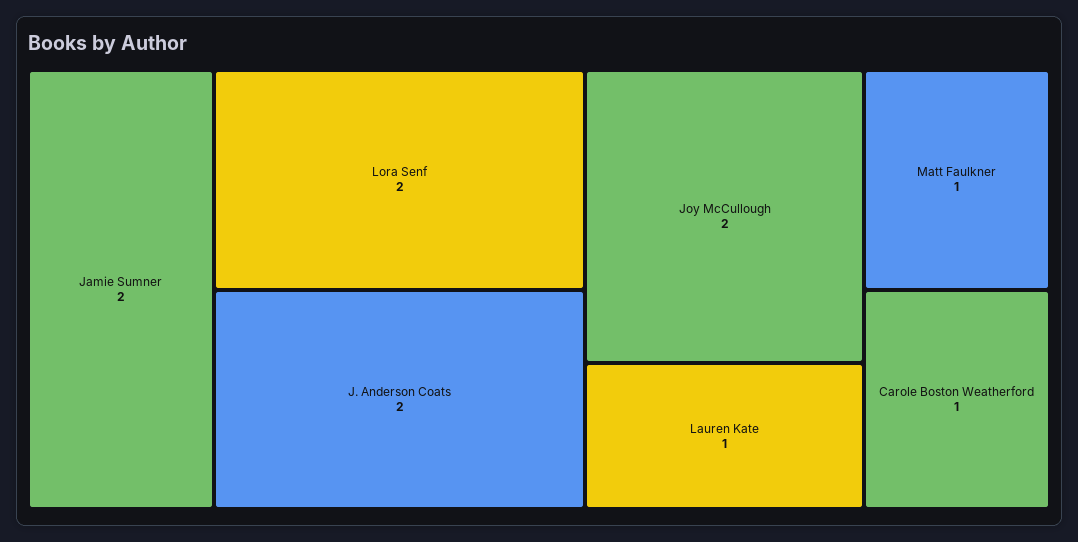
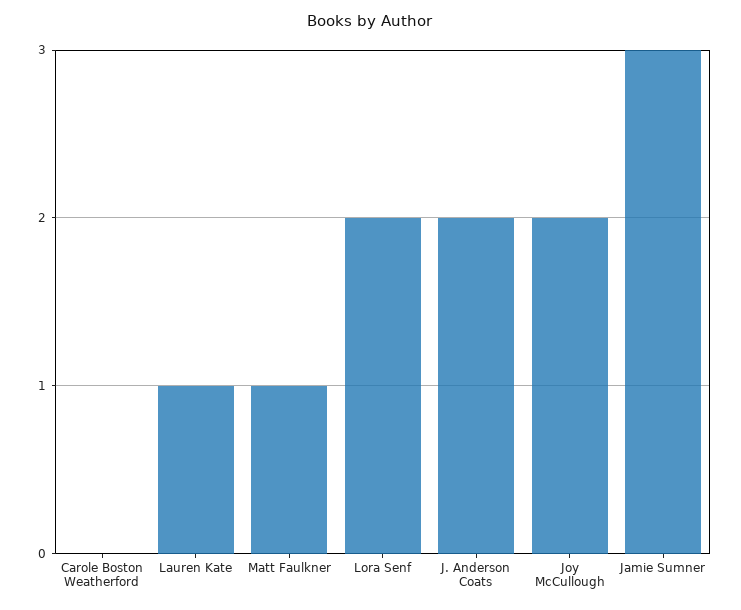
Jamie Sumner: 2 -> 3
Carole Boston Weatherford: 1 -> 0

